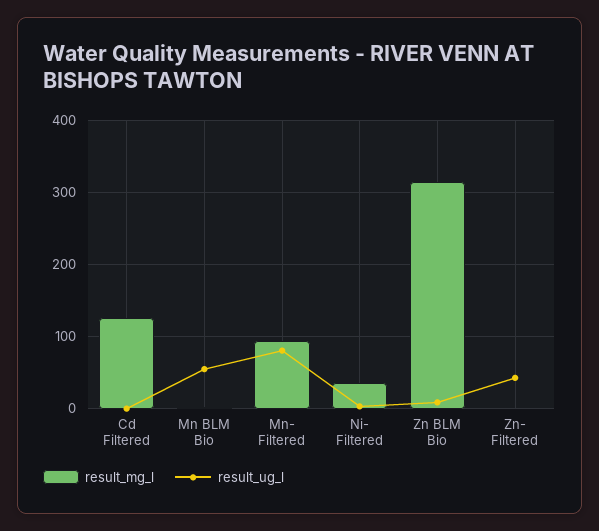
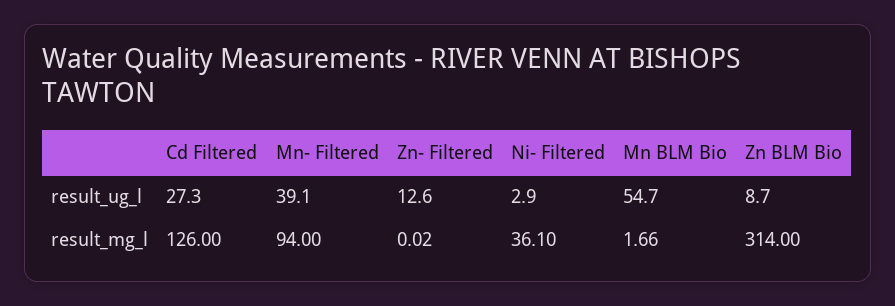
result_ug_l, Cd Filtered: 0 -> 27.3
result_ug_l, Mn- Filtered: 80 -> 39.1
result_ug_l, Zn- Filtered: 40 -> 12.6

